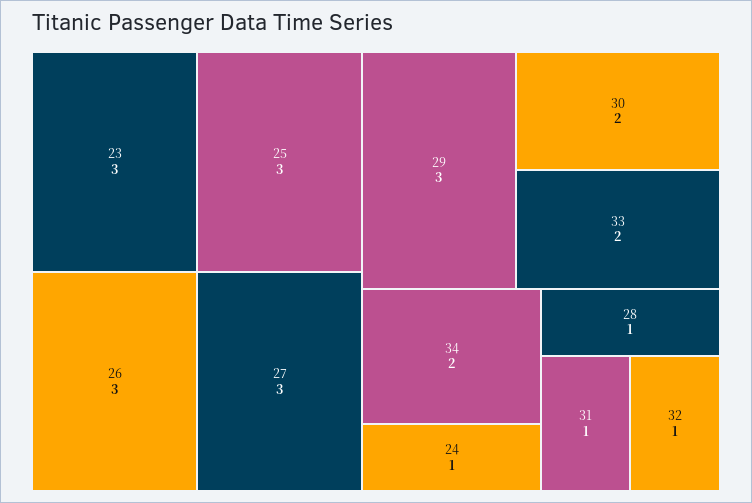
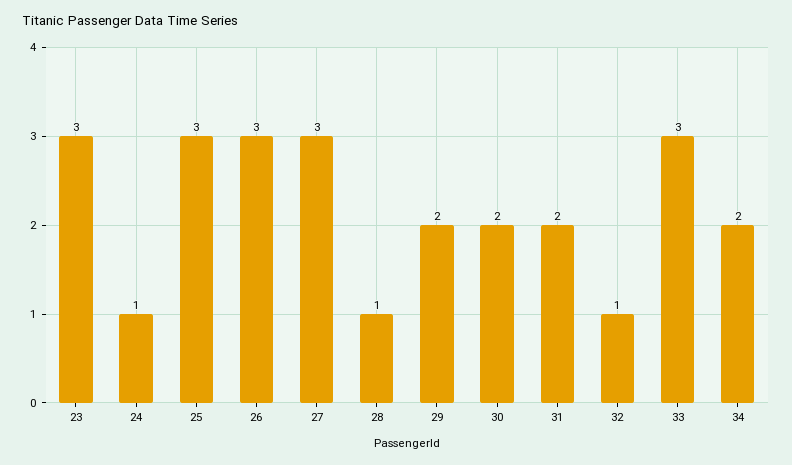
29: 3 -> 2
33: 2 -> 3
31: 1 -> 2

